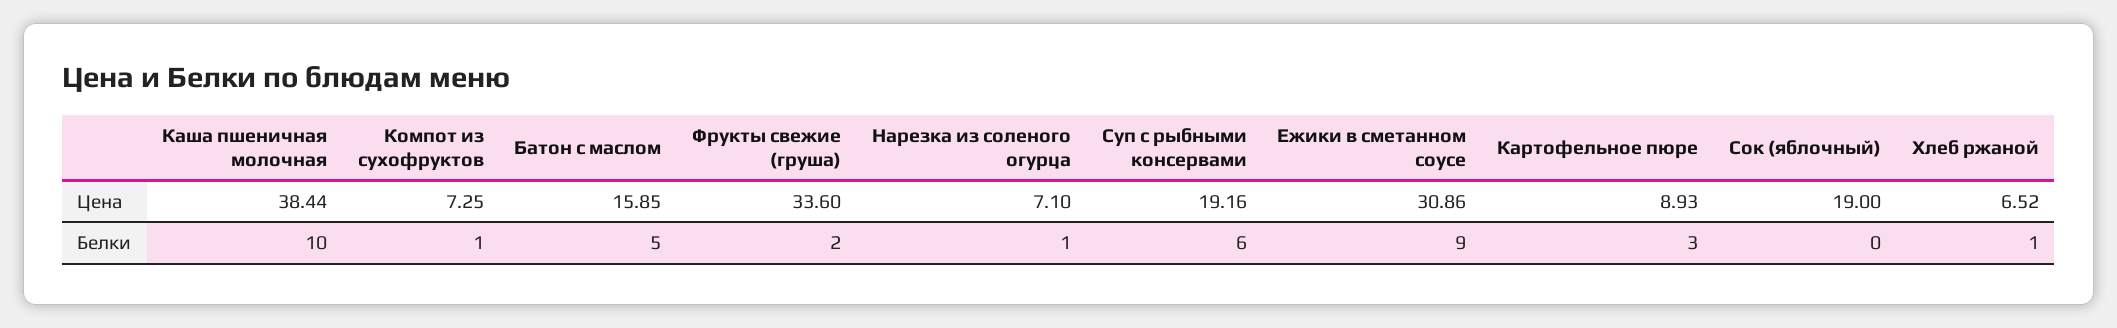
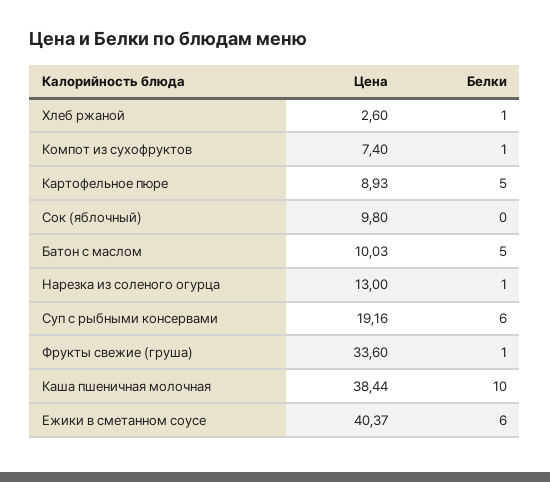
Компот из сухофруктов, Цена: 7.25 -> 7.4
Батон с маслом, Цена: 15.85 -> 10.03
Нарезка из соленого огурца, Цена: 7.1 -> 13
Ежики в сметанном соусе, Цена: 30.86 -> 40.37
Сок (яблочный), Цена: 19 -> 9.8
Хлеб ржаной, Цена: 6.52 -> 2.6
Фрукты свежие (груша), Белки: 2 -> 1
Ежики в сметанном соусе, Белки: 9 -> 6
Картофельное пюре, Белки: 3 -> 5

